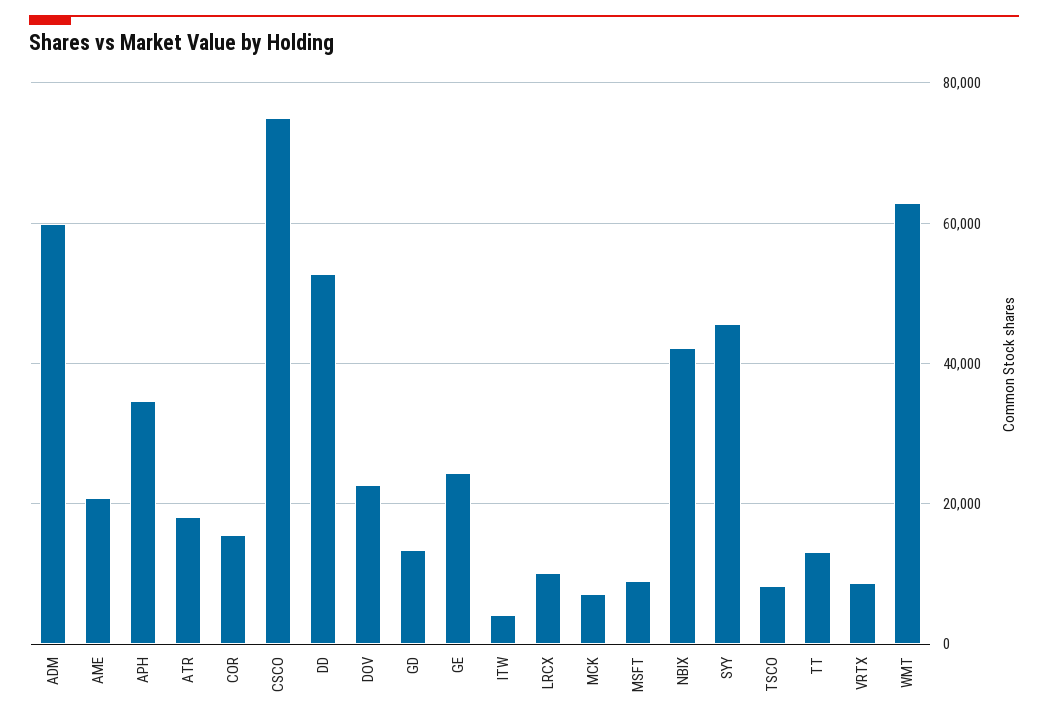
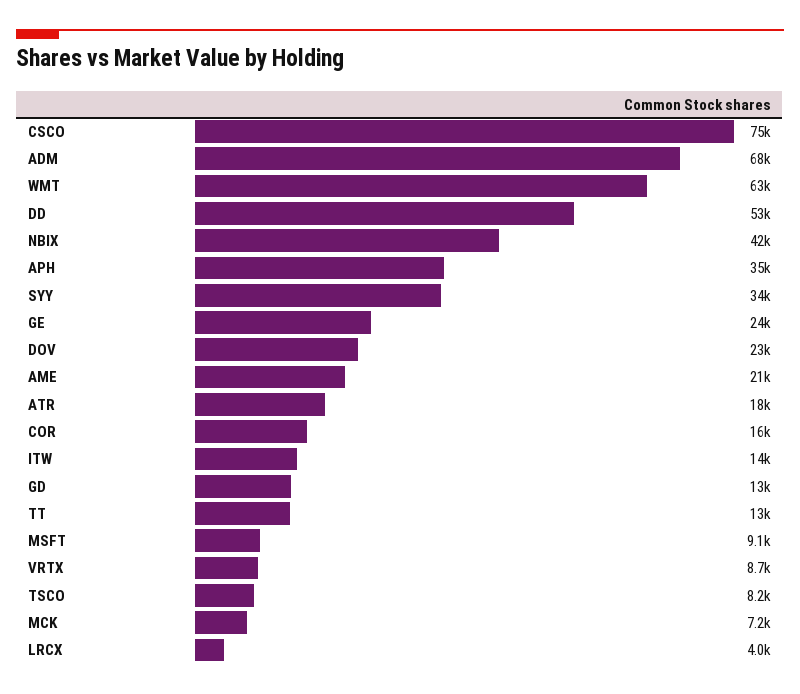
ADM: 60000 -> 68000
ITW: 4000 -> 14000
LRCX: 10000 -> 4000
SYY: 46000 -> 34000

